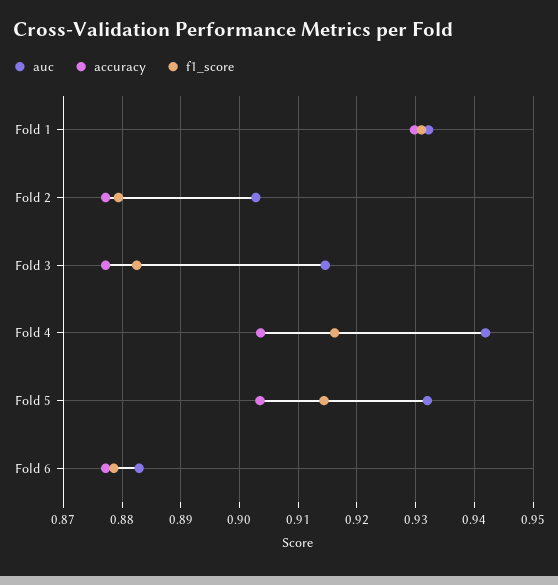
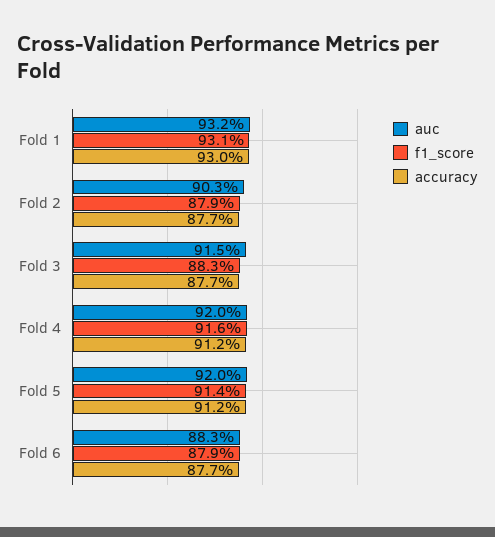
auc, Fold 4: 0.942 -> 0.92
accuracy, Fold 4: 0.904 -> 0.912
auc, Fold 5: 0.932 -> 0.92
accuracy, Fold 5: 0.904 -> 0.912

